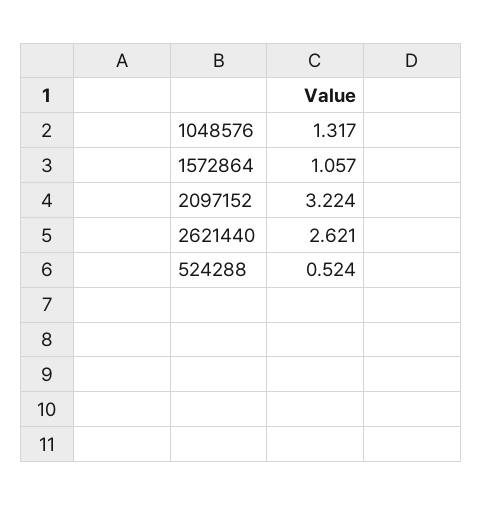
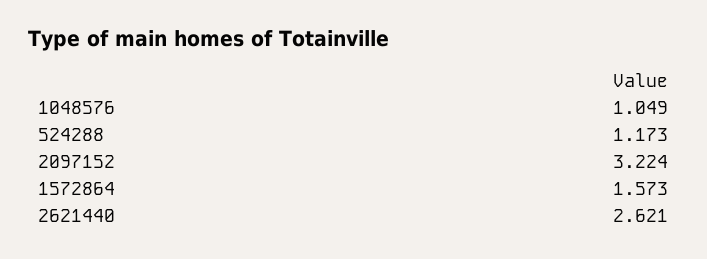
1048576: 1.317 -> 1.049
1572864: 1.057 -> 1.573
524288: 0.524 -> 1.173

